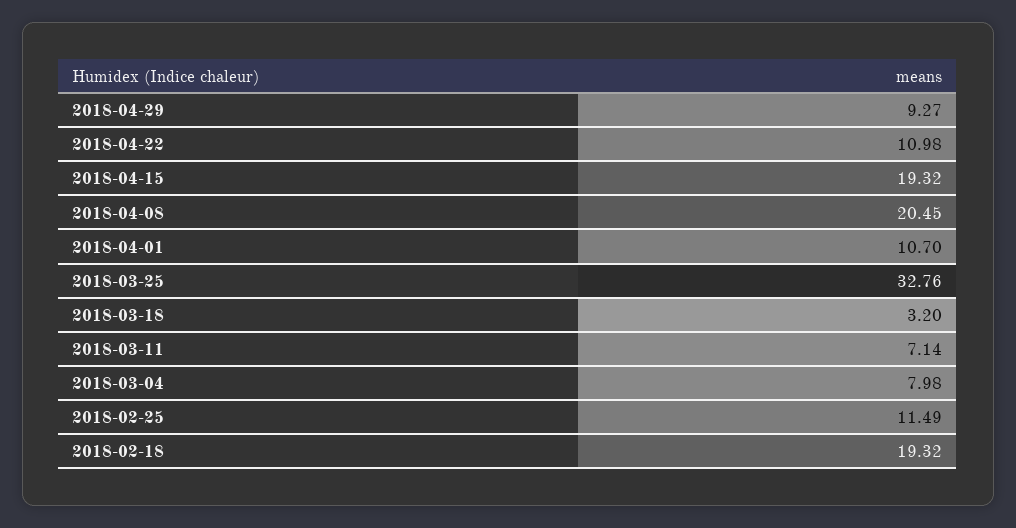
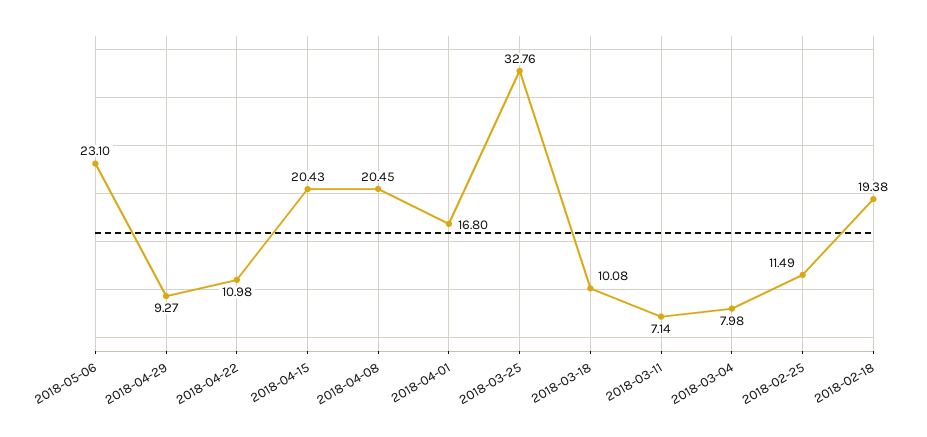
2018-04-15: 19.32 -> 20.43
2018-04-01: 10.7 -> 16.8
2018-03-18: 3.2 -> 10.08
2018-02-18: 19.32 -> 19.38
2018-05-06: none -> 23.1

